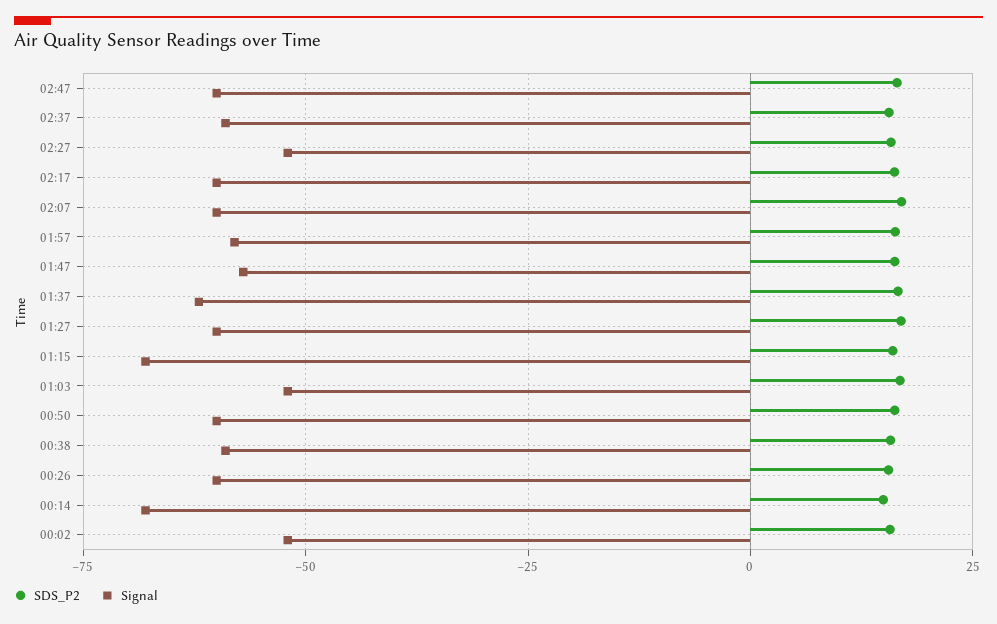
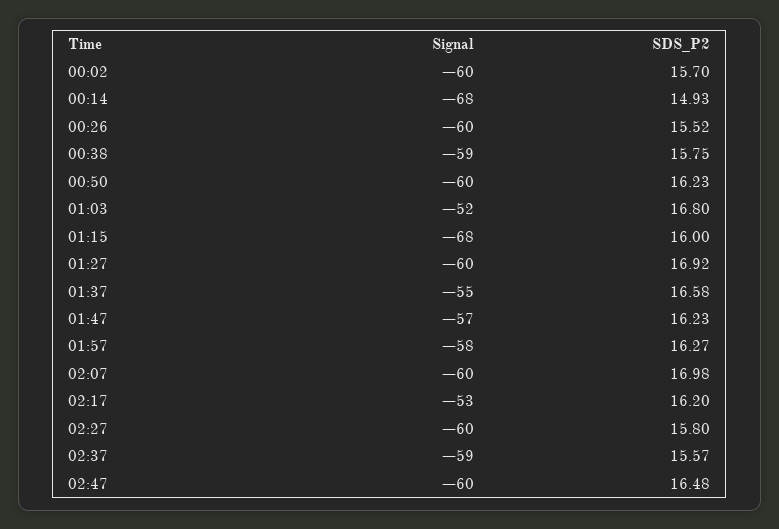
Signal, 02:27: -52.5 -> -60
Signal, 02:17: -60 -> -53
Signal, 01:37: -62.5 -> -55
Signal, 00:02: -52.5 -> -60

